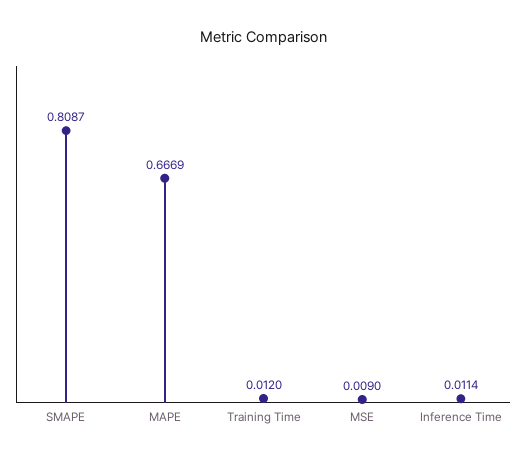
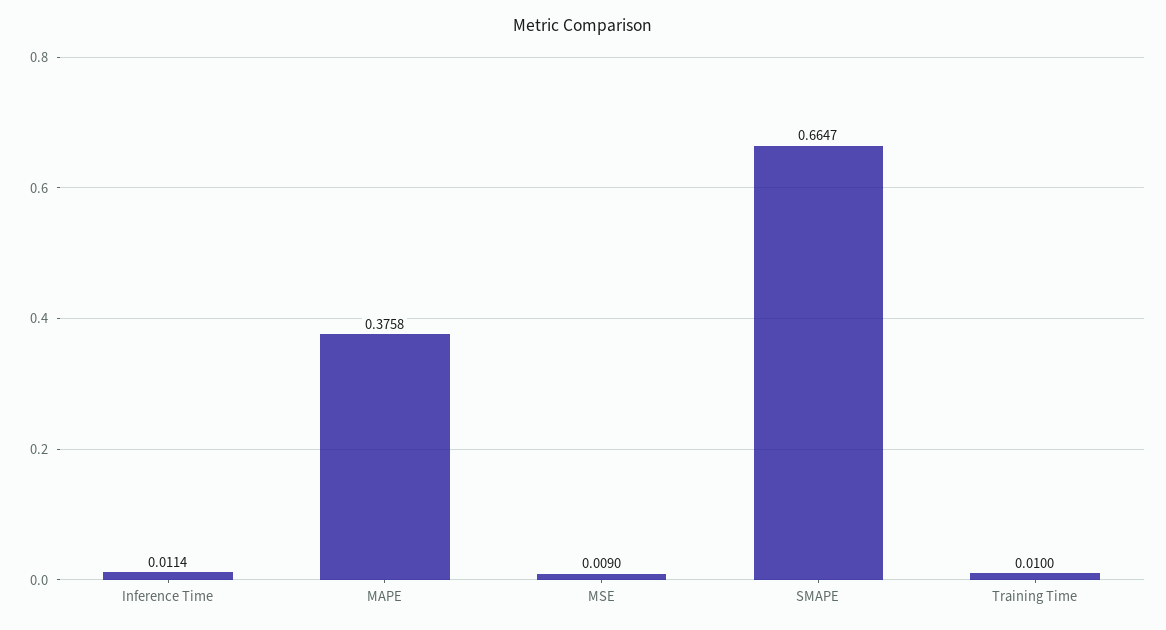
SMAPE: 0.8087 -> 0.6647
MAPE: 0.6669 -> 0.3758
Training Time: 0.012 -> 0.01

